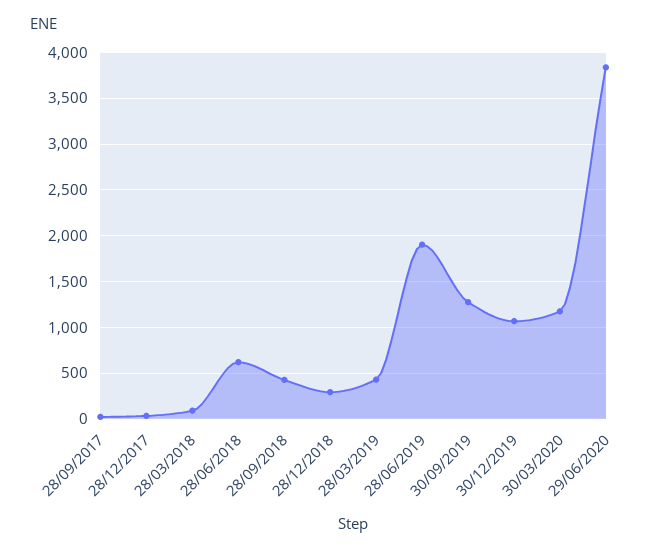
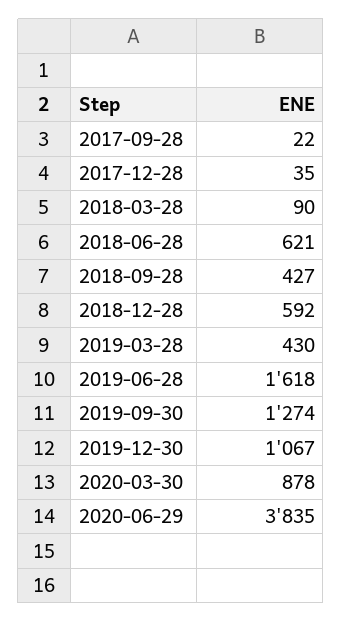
28/12/2018: 300 -> 592
28/06/2019: 1900 -> 1618
30/03/2020: 1200 -> 878

